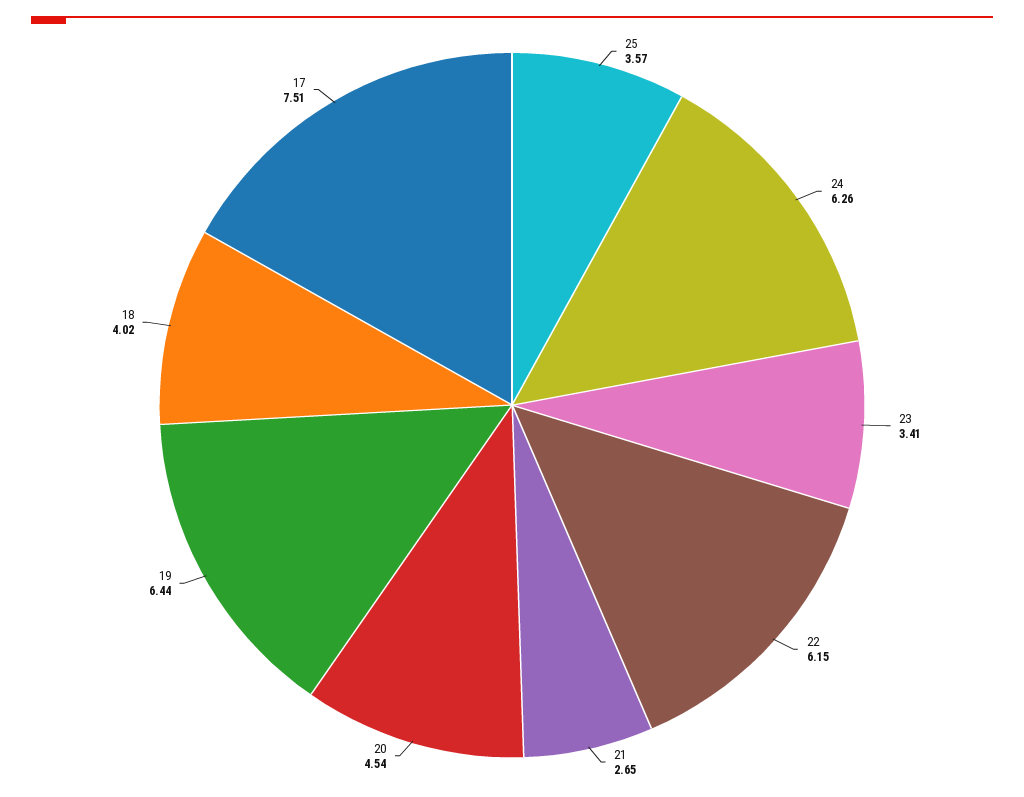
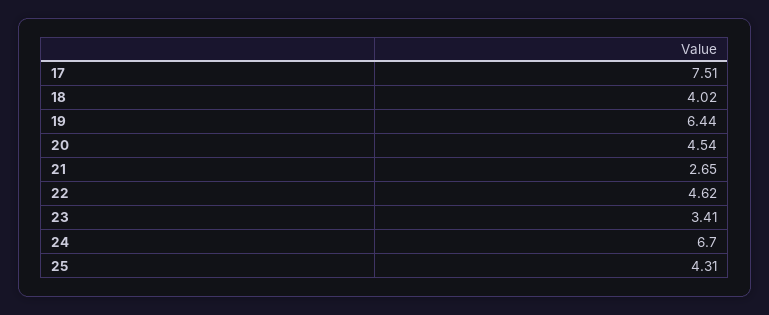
25: 3.57 -> 4.31
24: 6.26 -> 6.7
22: 6.15 -> 4.62

